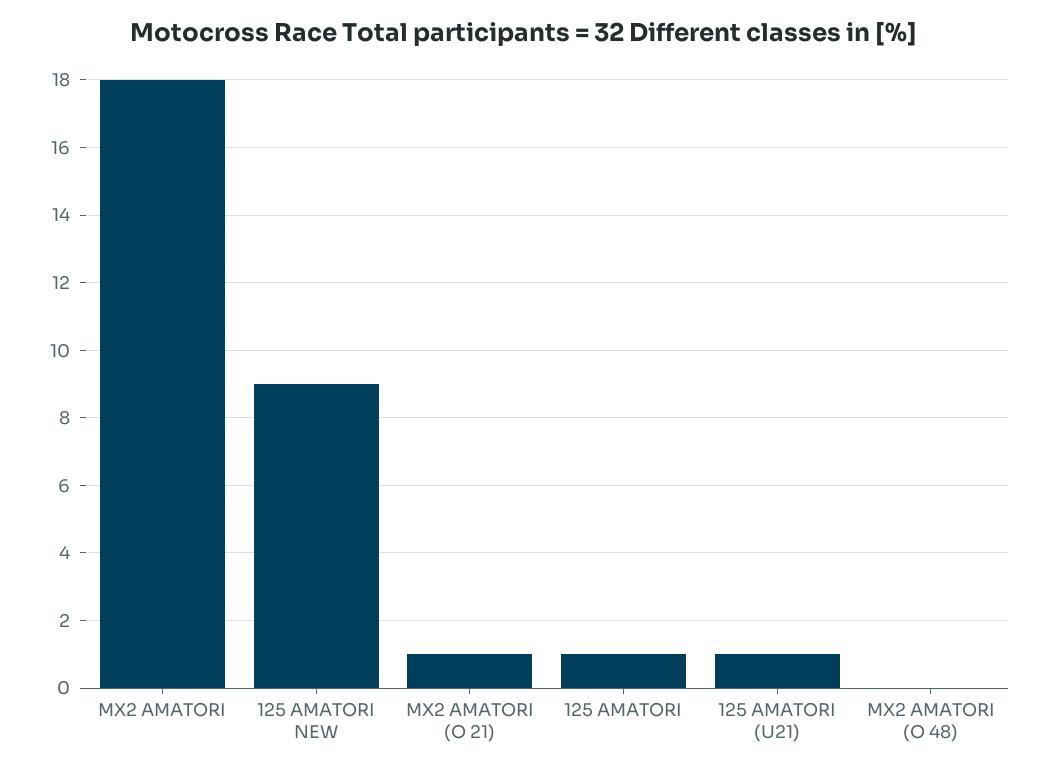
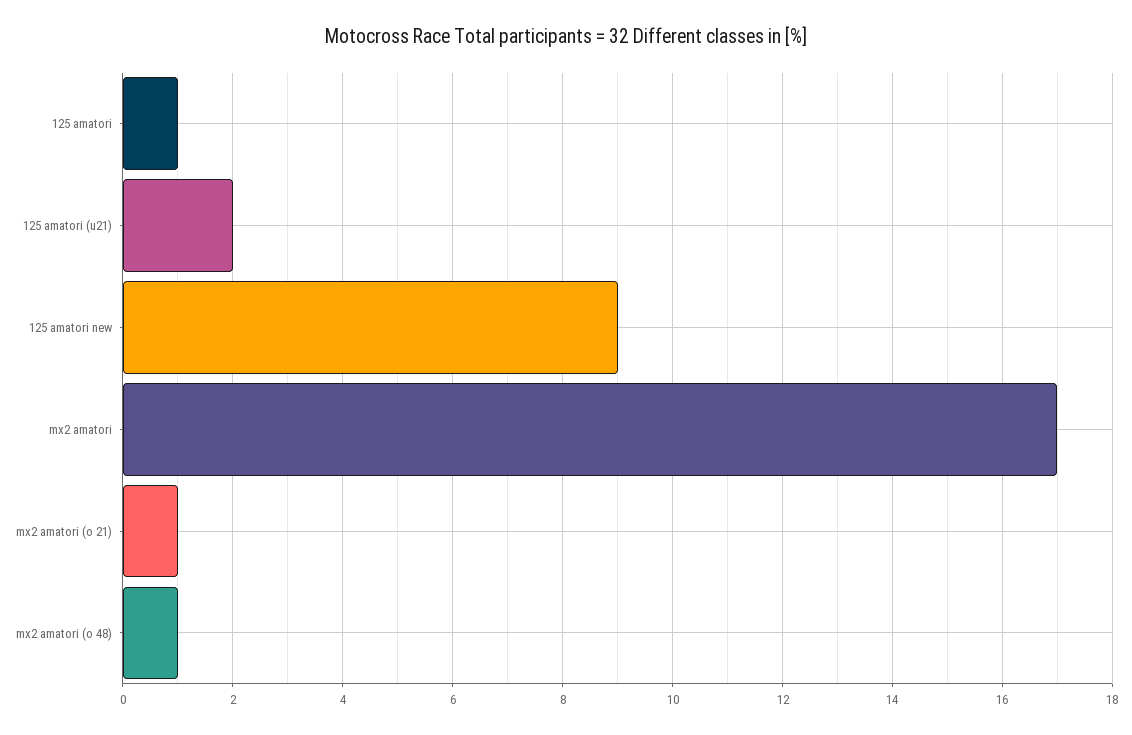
MX2 AMATORI: 18 -> 17
125 AMATORI (U21): 1 -> 2
MX2 AMATORI (O 48): 0 -> 1

